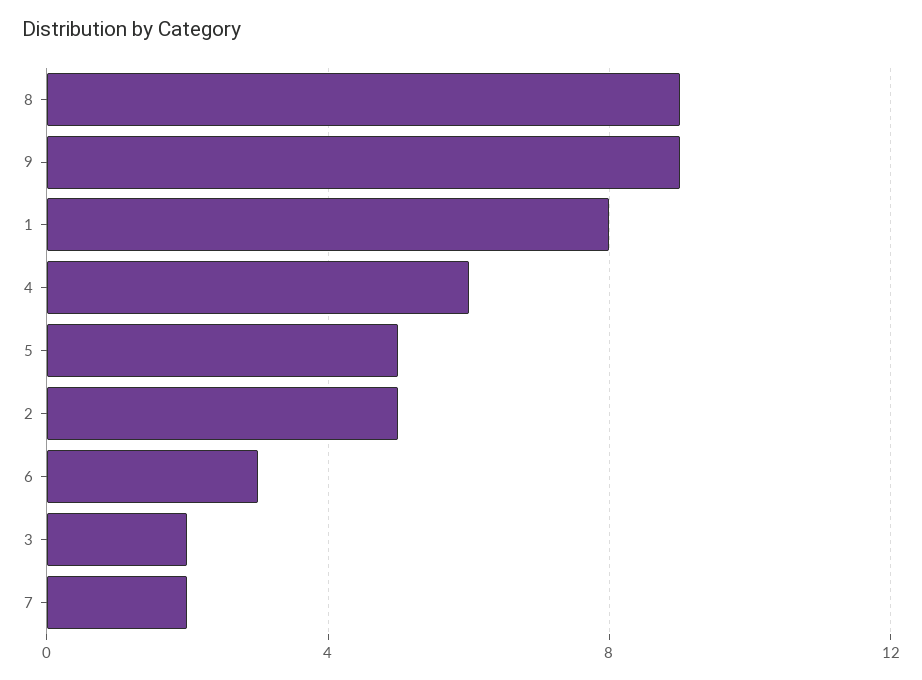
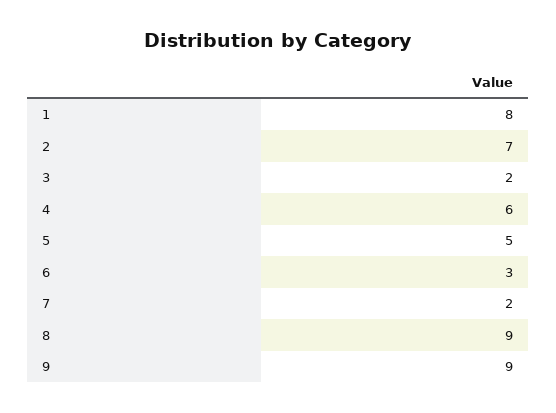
2: 5 -> 7

